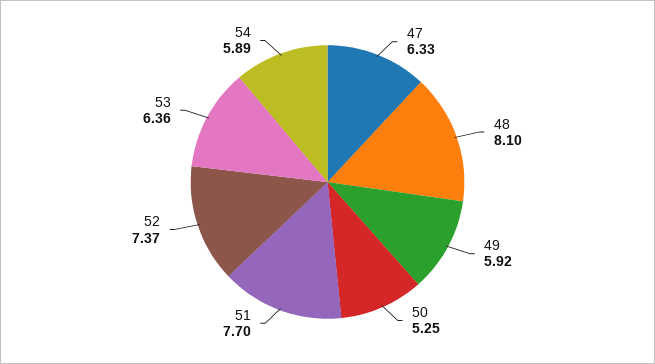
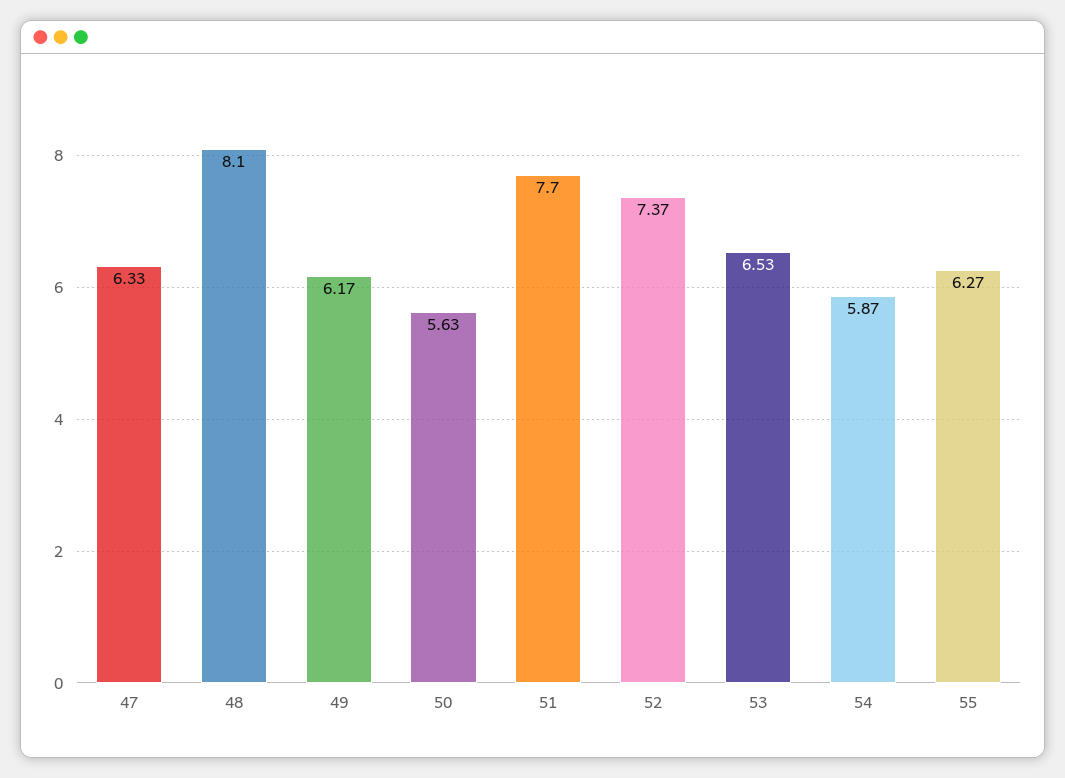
49: 5.92 -> 6.17
50: 5.25 -> 5.63
53: 6.36 -> 6.53
54: 5.89 -> 5.87
55: none -> 6.27

